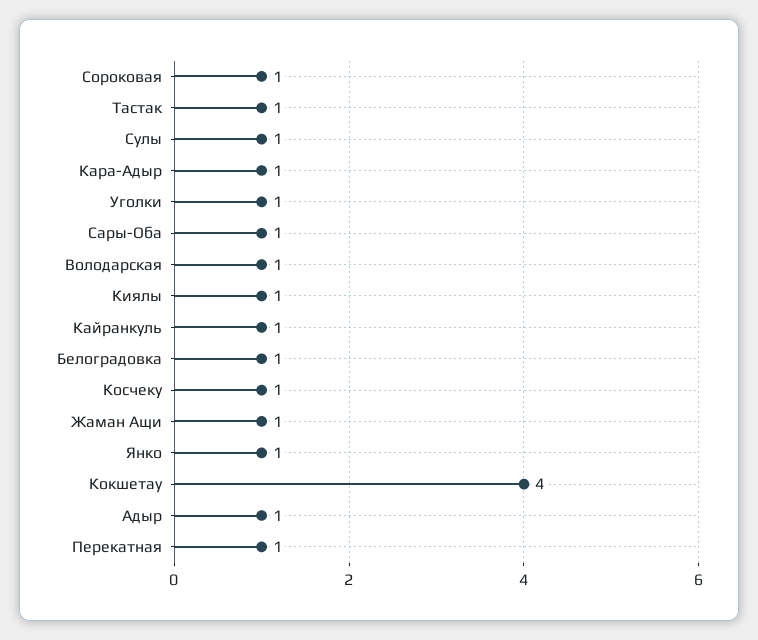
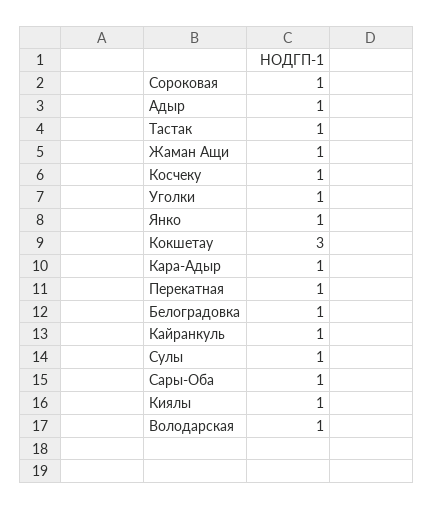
Кокшетау: 4 -> 3

